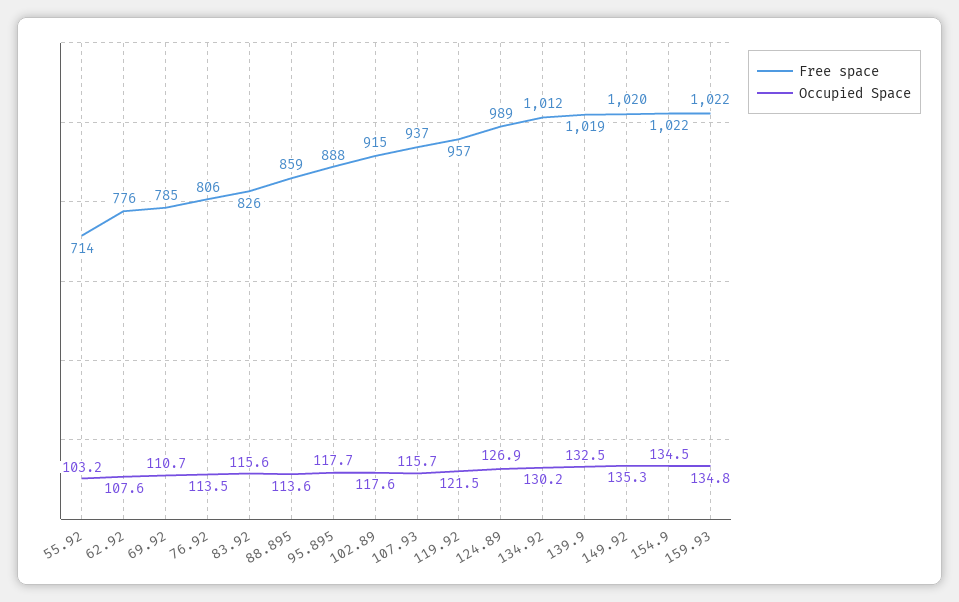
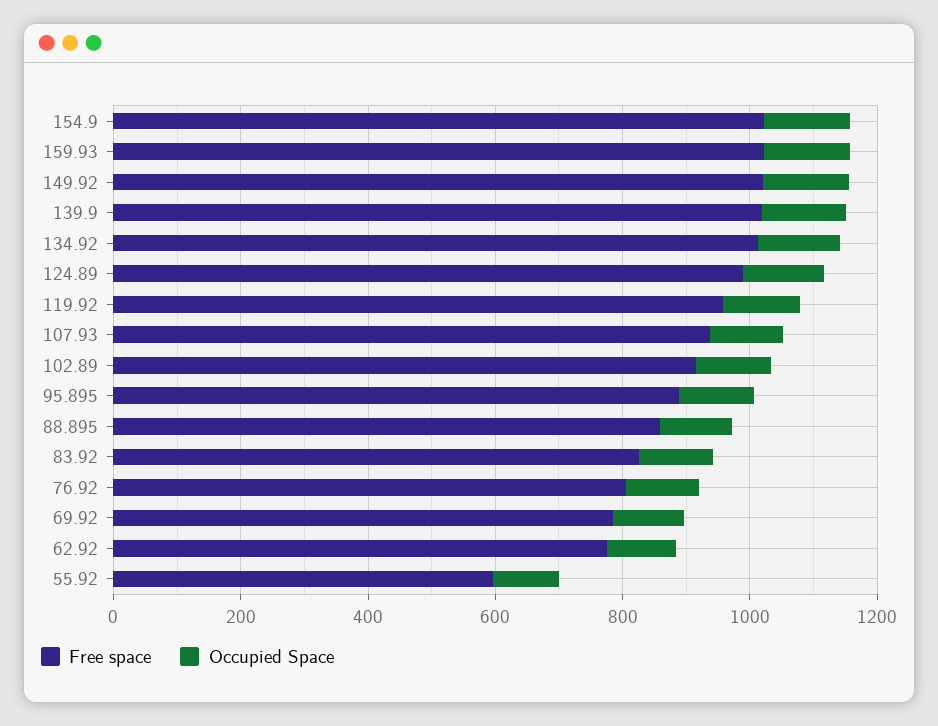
Free space, 55.92: 714 -> 600

